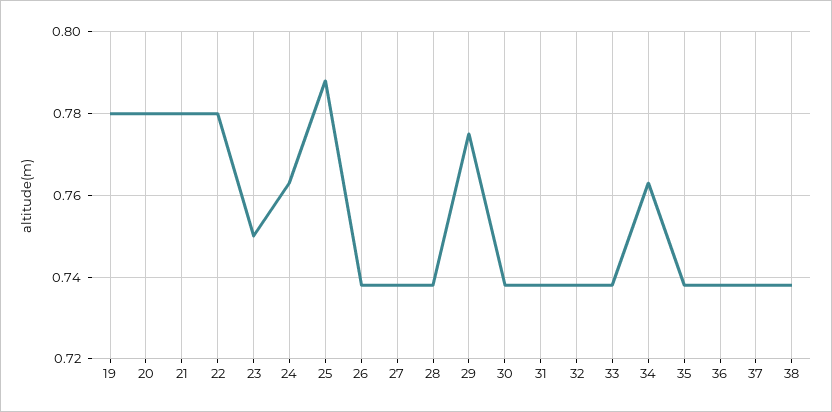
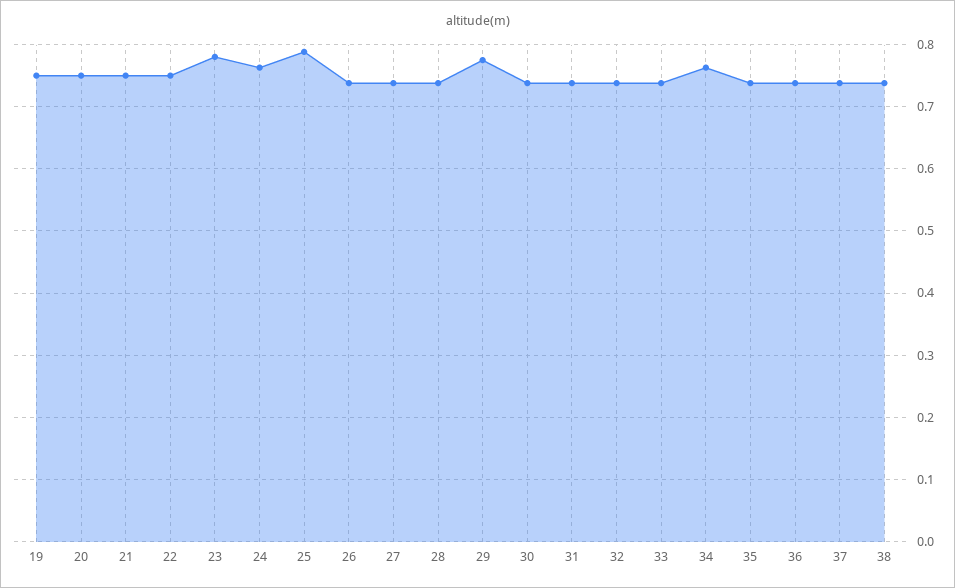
19: 0.78 -> 0.75
20: 0.78 -> 0.75
21: 0.78 -> 0.75
22: 0.78 -> 0.75
23: 0.75 -> 0.78

